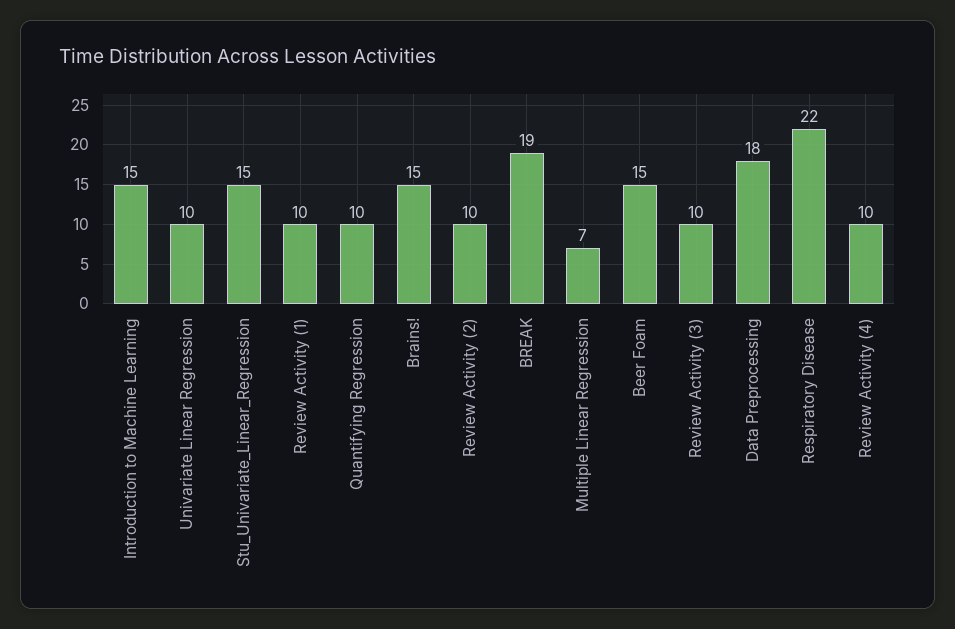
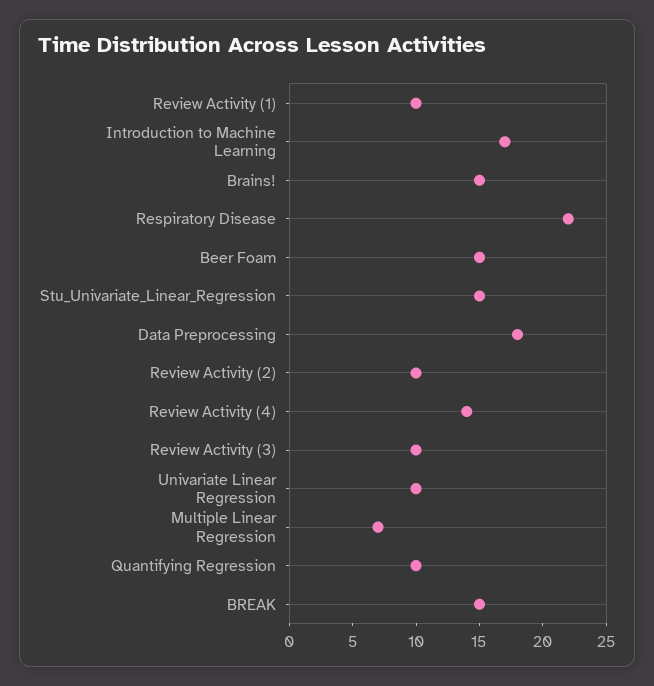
Introduction to Machine Learning: 15 -> 17
BREAK: 19 -> 15
Review Activity (4): 10 -> 14

